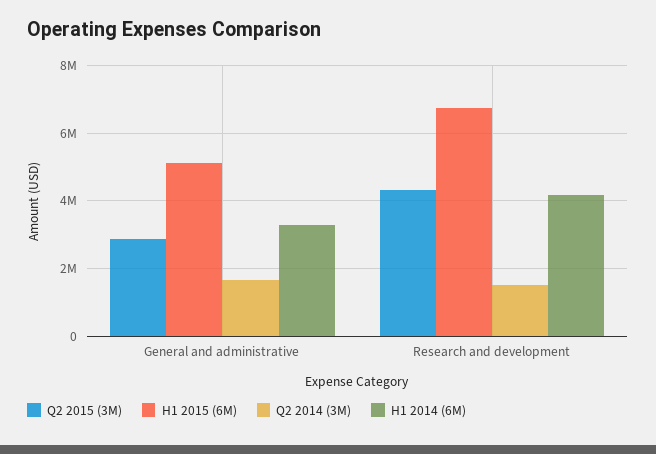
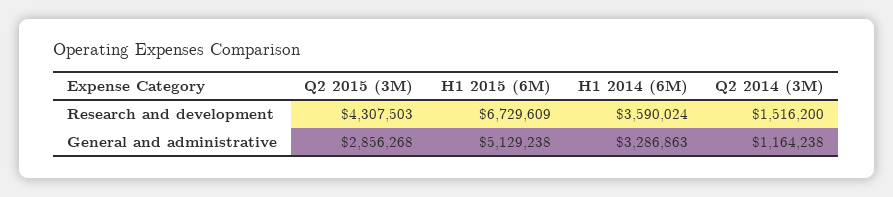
Q2 2014 (3M), General and administrative: 1600000 -> 1164238
H1 2014 (6M), Research and development: 4200000 -> 3590024

